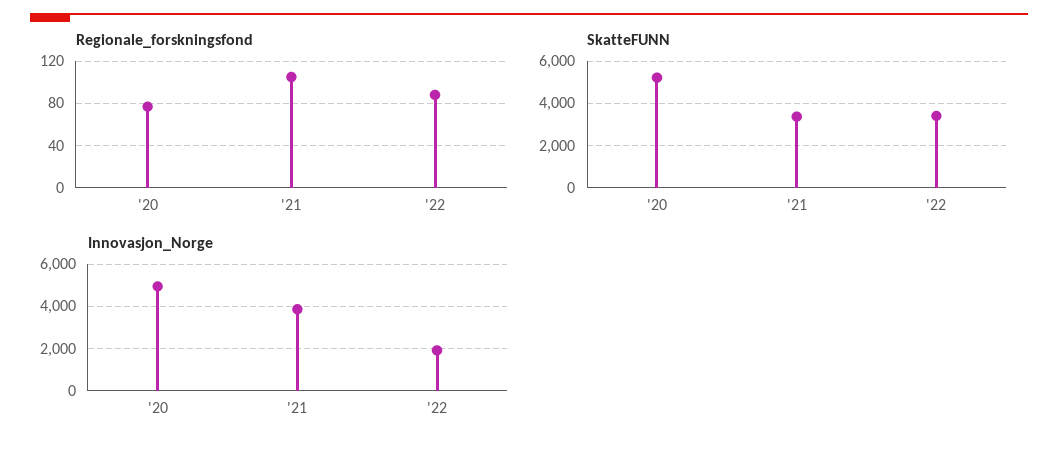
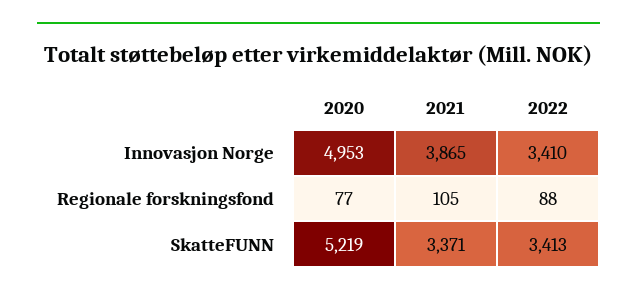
Innovasjon_Norge, '22: 2000 -> 3410

